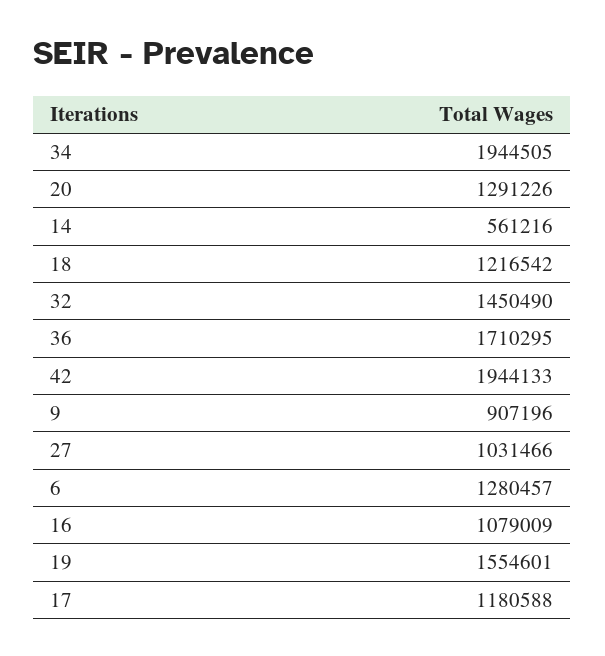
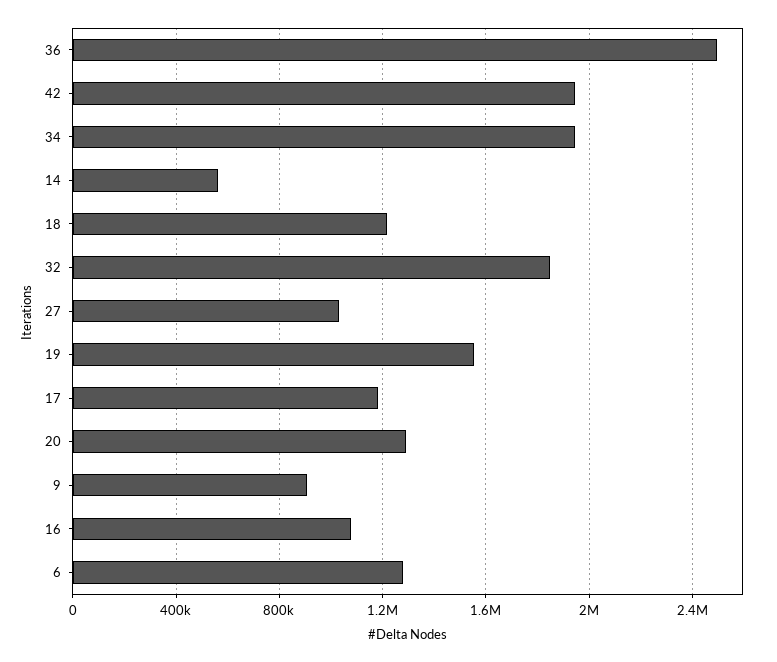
32: 1450490 -> 1850000
36: 1710295 -> 2500000

